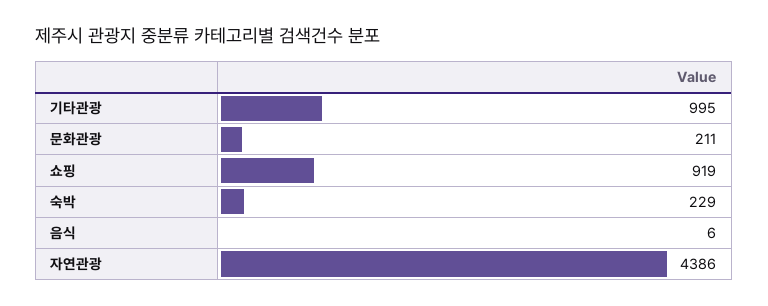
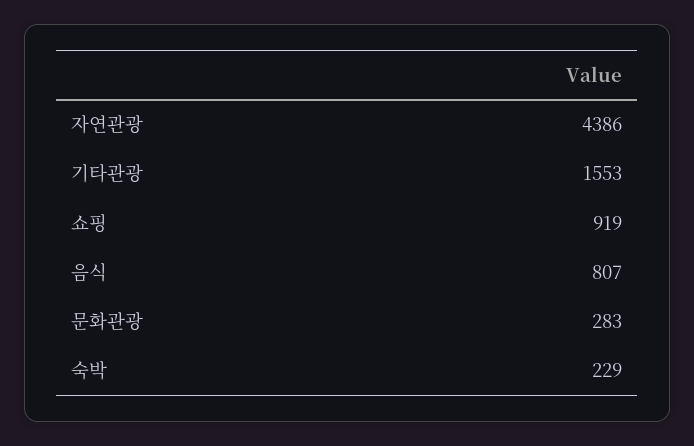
기타관광: 995 -> 1553
문화관광: 211 -> 283
음식: 6 -> 807

